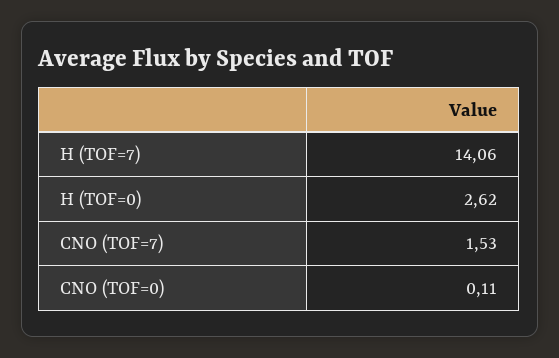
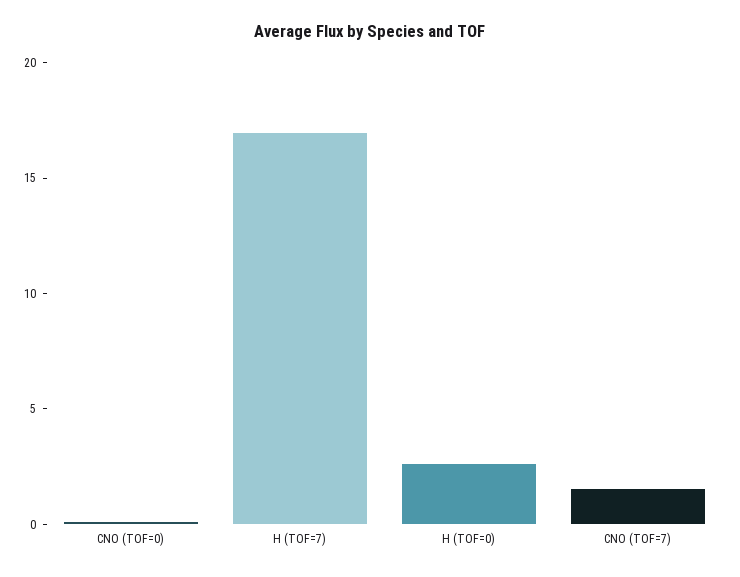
H (TOF=7): 14.06 -> 17

